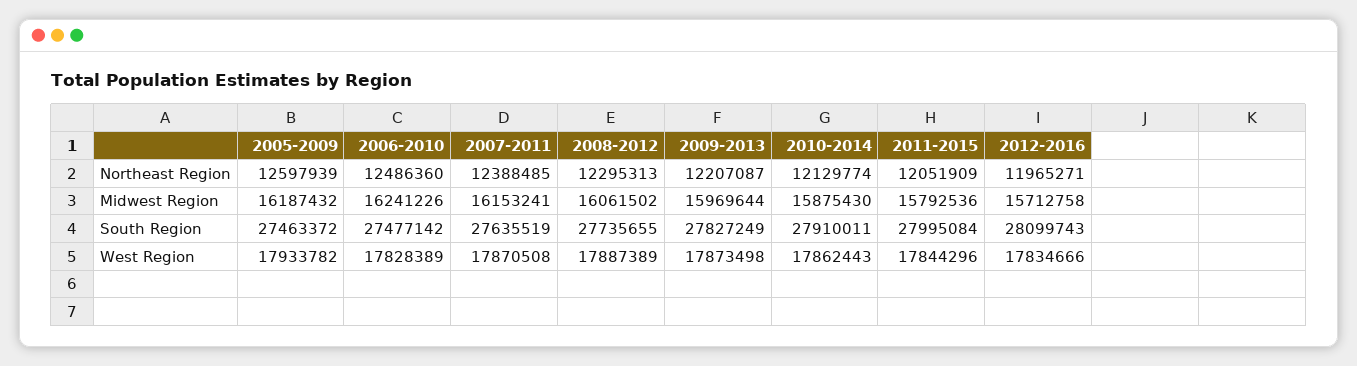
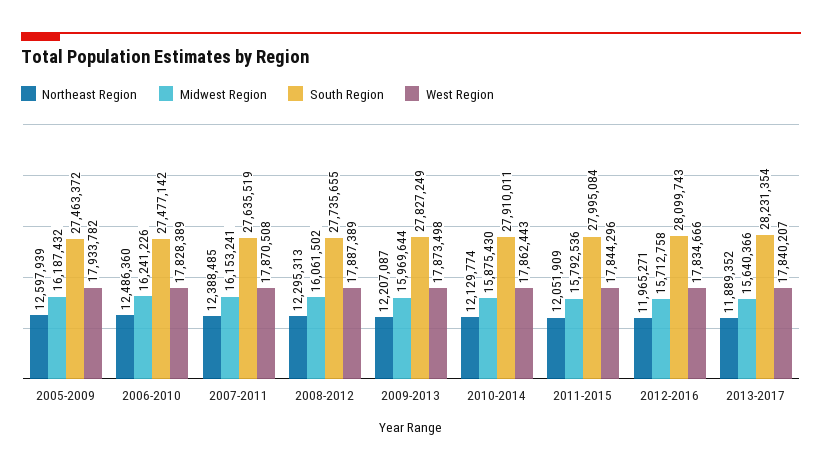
Northeast Region, 2013-2017: none -> 11889352
Midwest Region, 2013-2017: none -> 15640366
South Region, 2013-2017: none -> 28231354
West Region, 2013-2017: none -> 17840207

